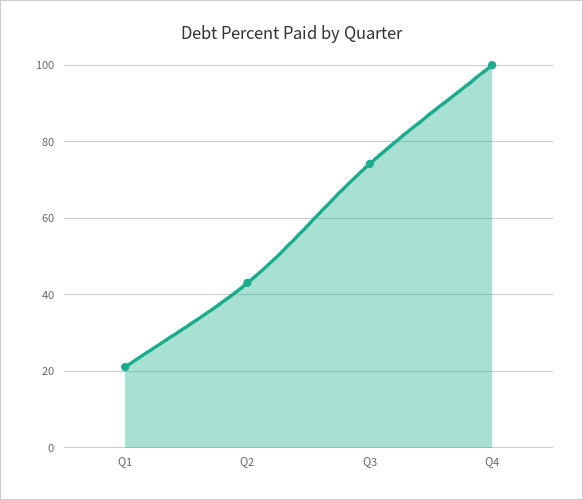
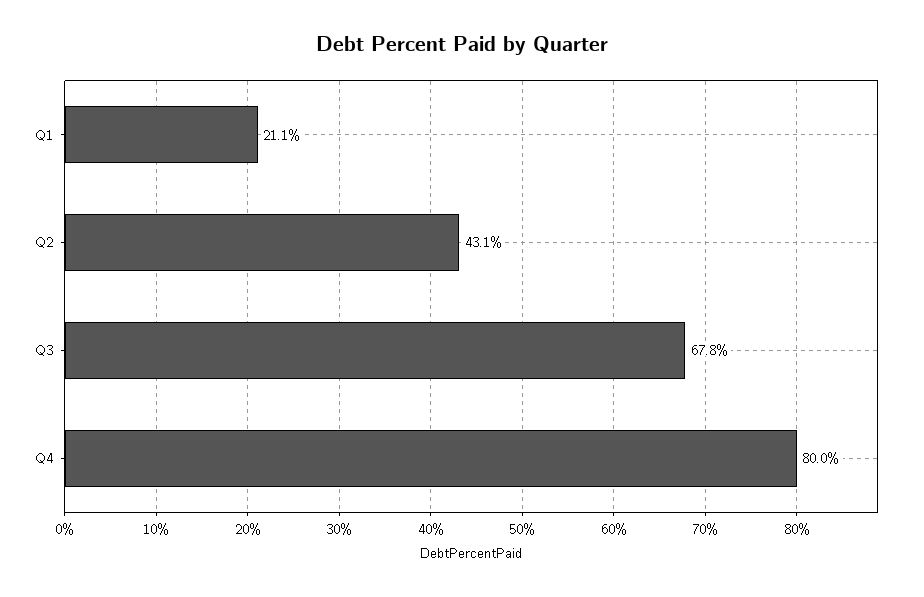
Q3: 74 -> 67.8
Q4: 100 -> 80

